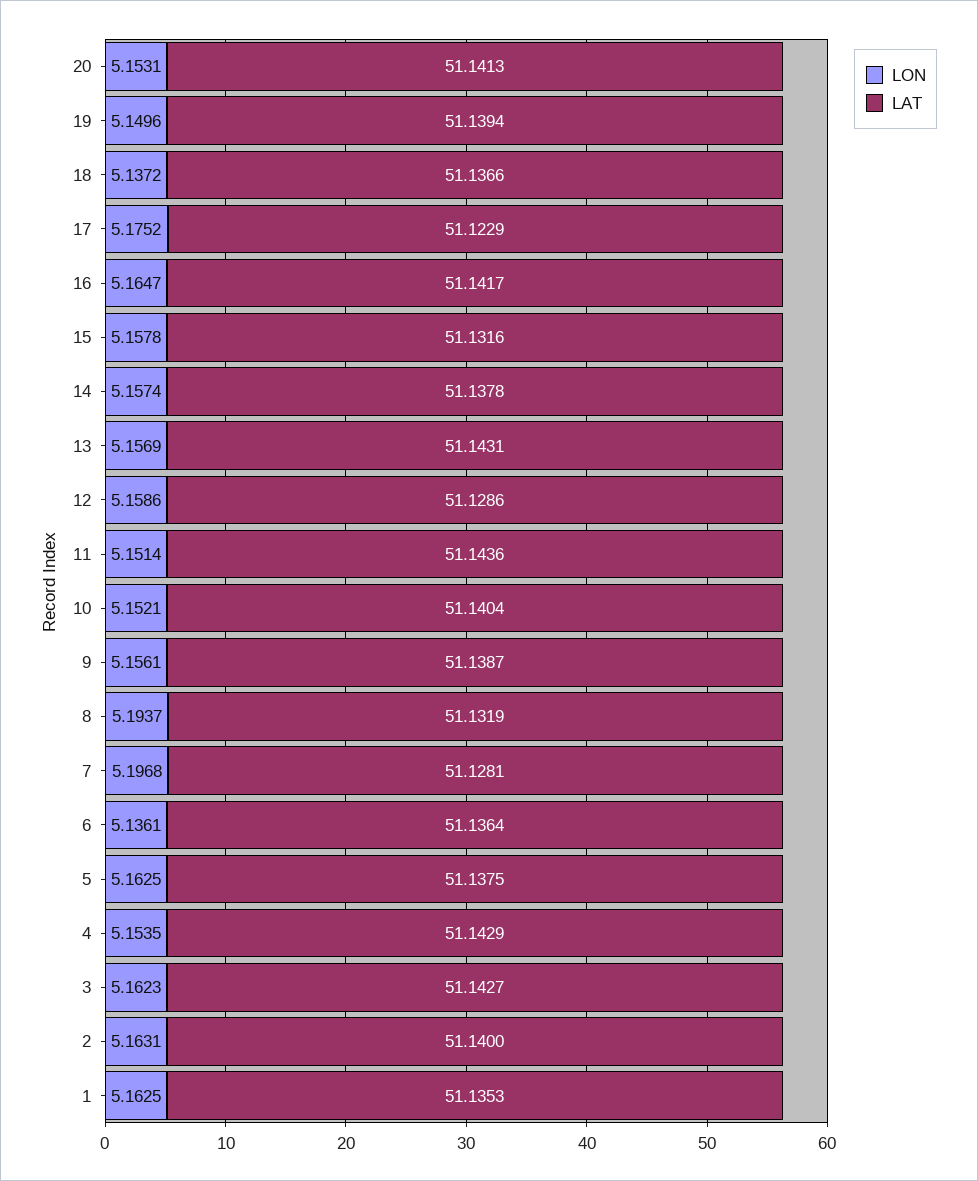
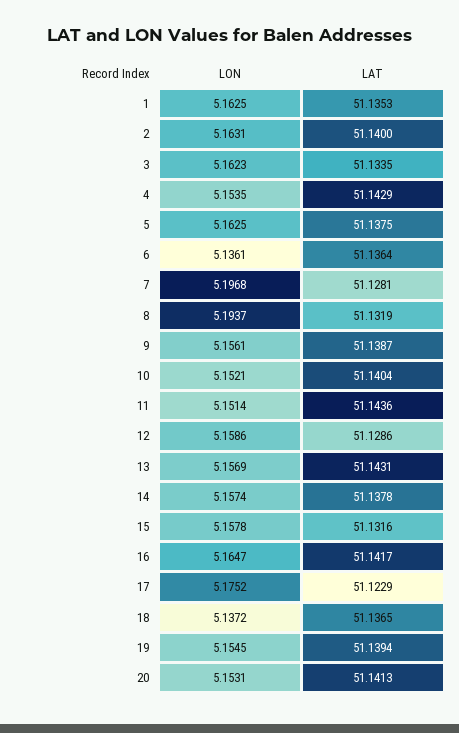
LON, 19: 5.1496 -> 5.1545
LAT, 18: 51.1366 -> 51.1365
LAT, 3: 51.1427 -> 51.1335

